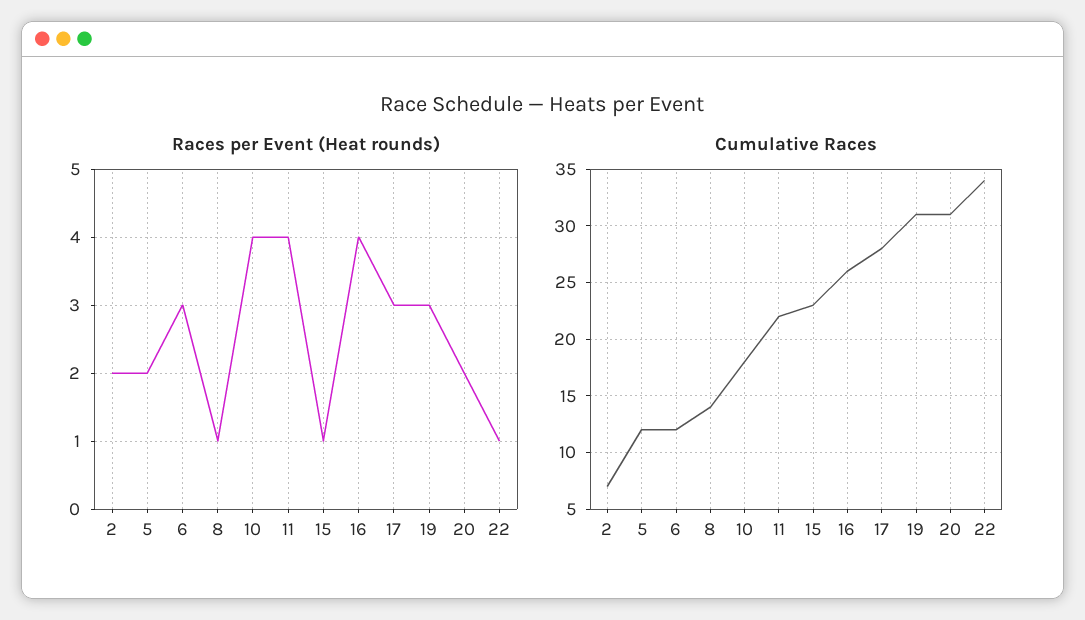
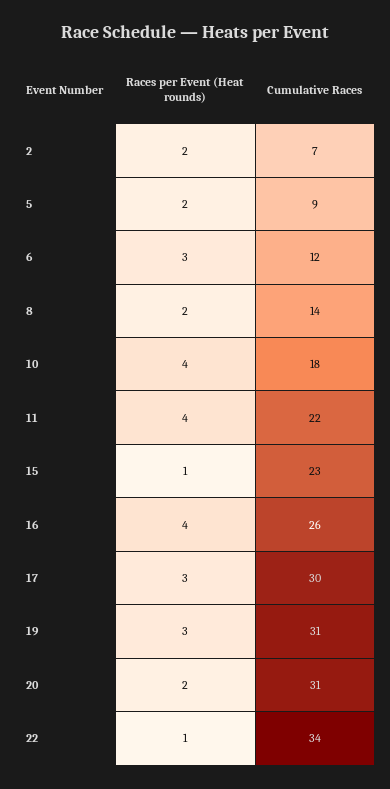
Races per Event (Heat rounds), 8: 1 -> 2
Cumulative Races, 5: 12 -> 9
Cumulative Races, 17: 28 -> 30

